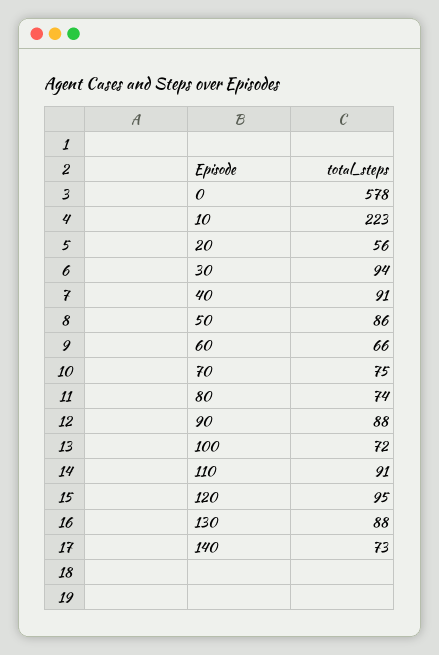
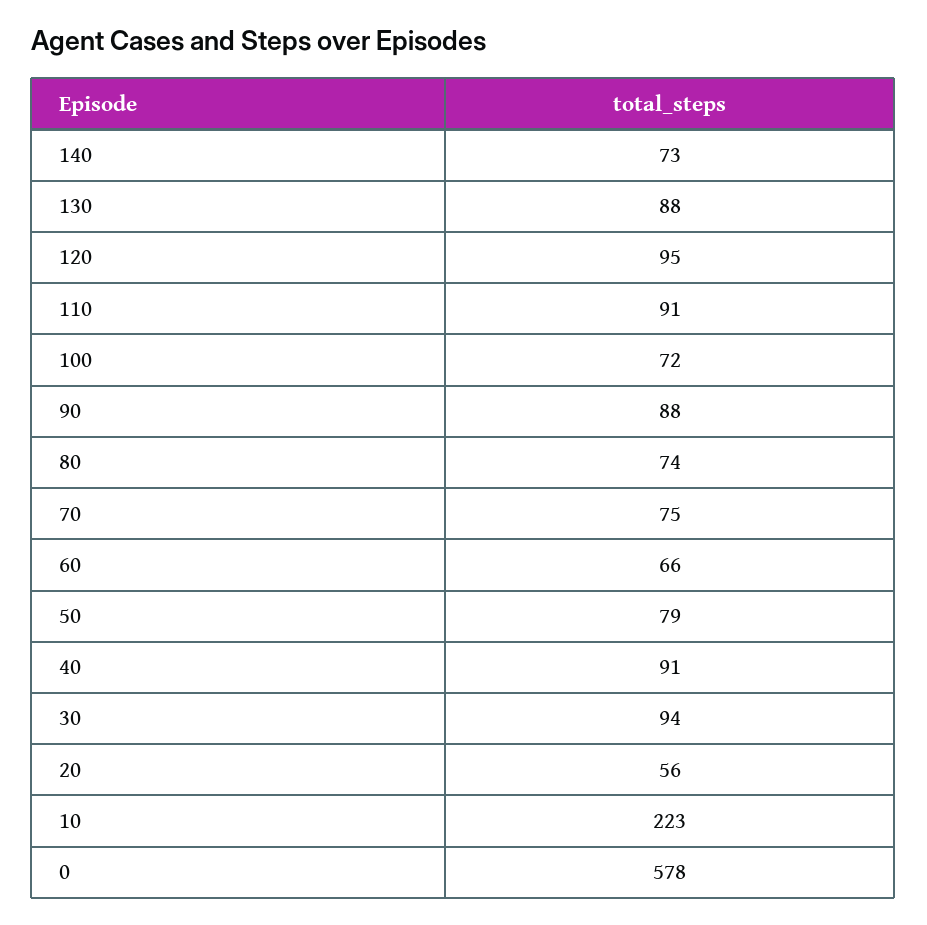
50: 86 -> 79

